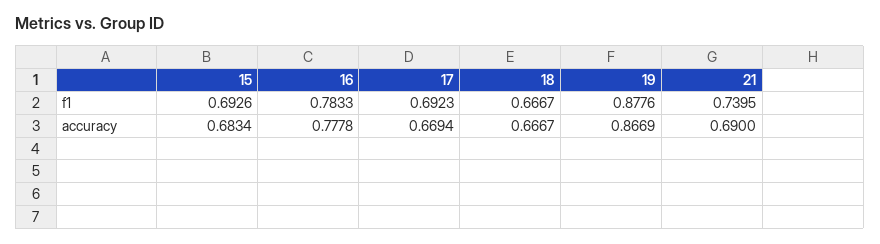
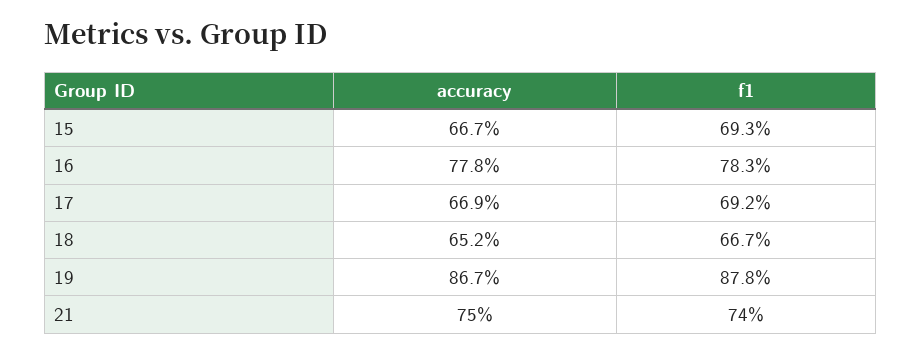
15, accuracy: 0.6834 -> 0.667
18, accuracy: 0.6667 -> 0.652
21, accuracy: 0.69 -> 0.75

